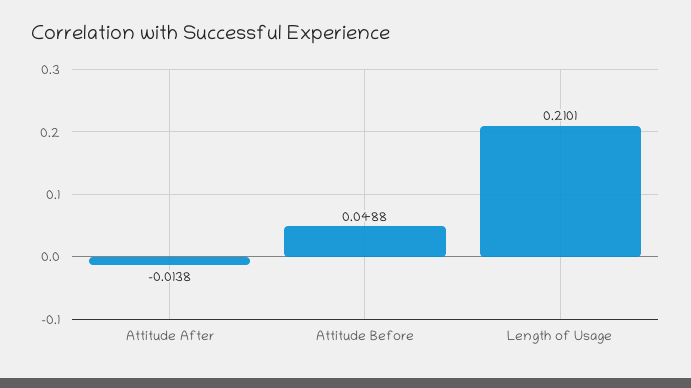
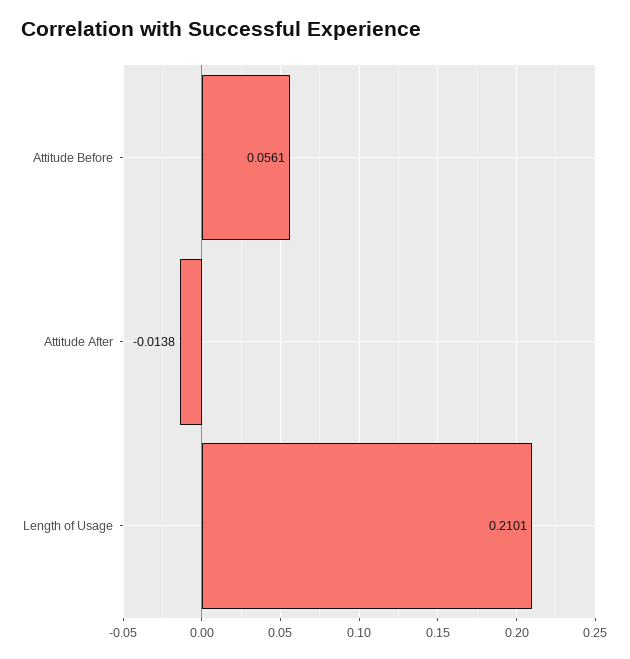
Attitude Before: 0.0488 -> 0.0561

